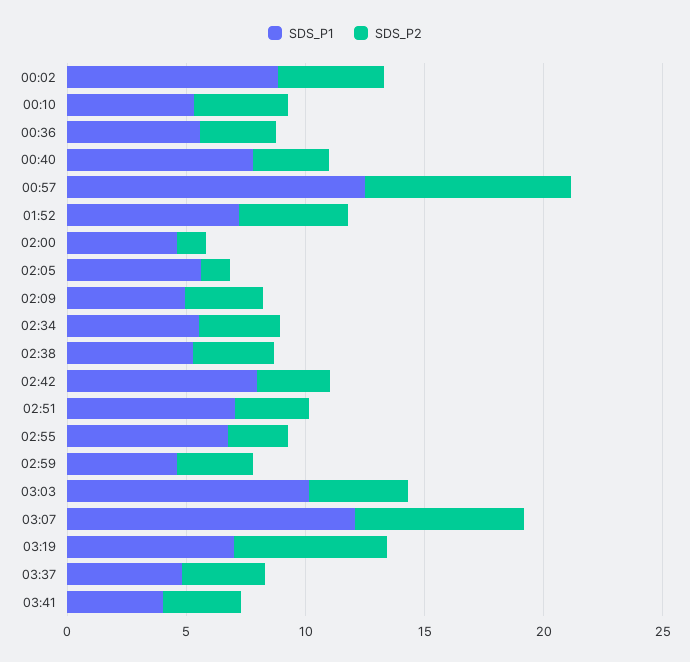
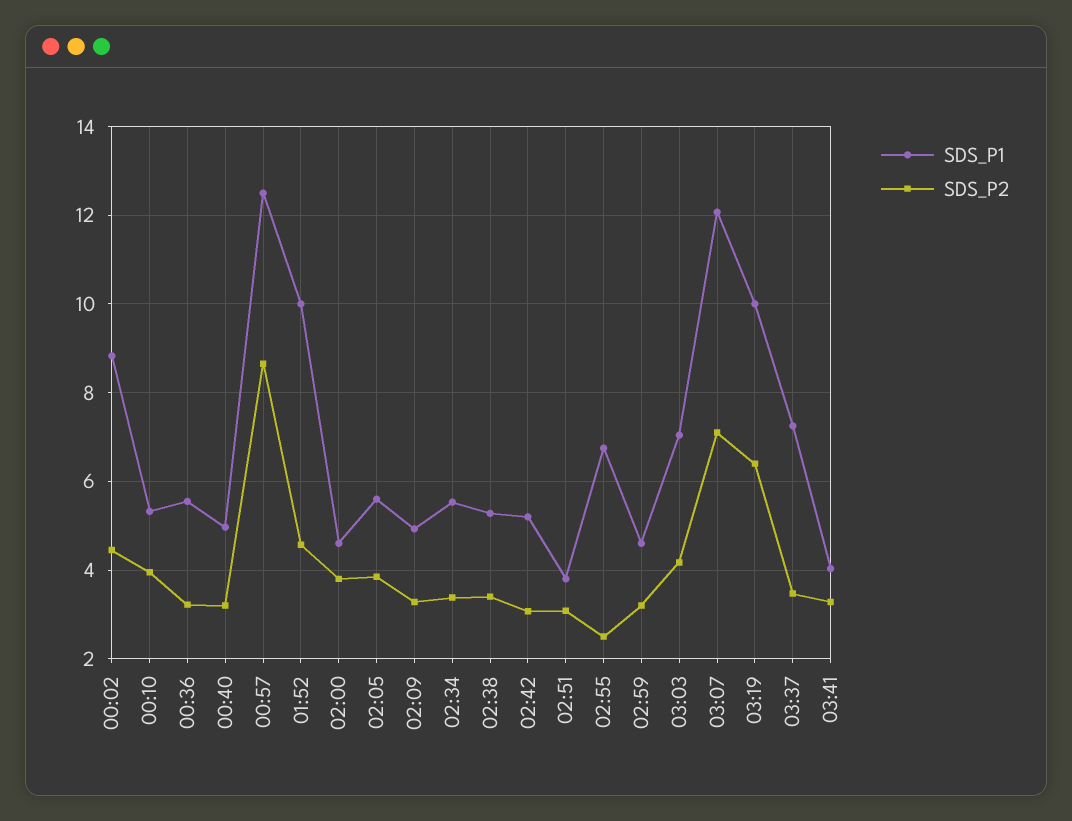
SDS_P1, 00:40: 8 -> 5
SDS_P1, 01:52: 7 -> 10
SDS_P2, 02:00: 1 -> 3.8
SDS_P2, 02:05: 1 -> 3.8
SDS_P1, 02:42: 8 -> 5.2
SDS_P1, 02:51: 7 -> 3.8
SDS_P1, 03:03: 10 -> 7
SDS_P1, 03:19: 7 -> 10
SDS_P1, 03:37: 5 -> 7.2

